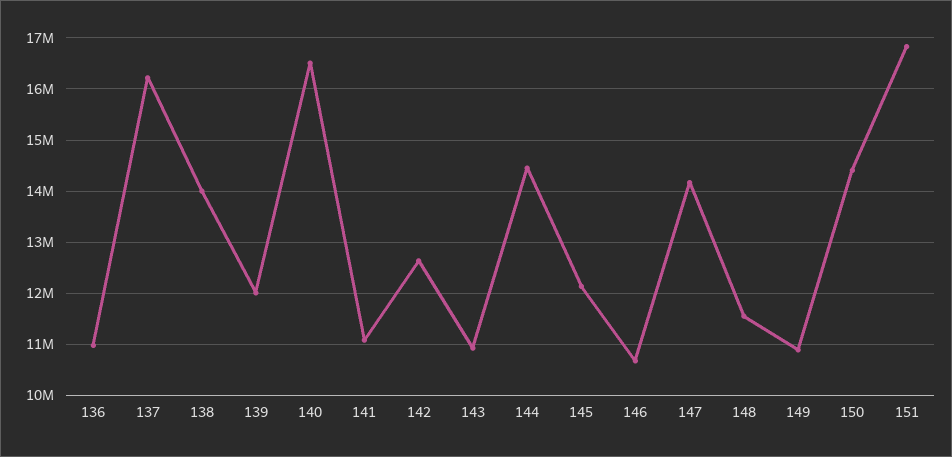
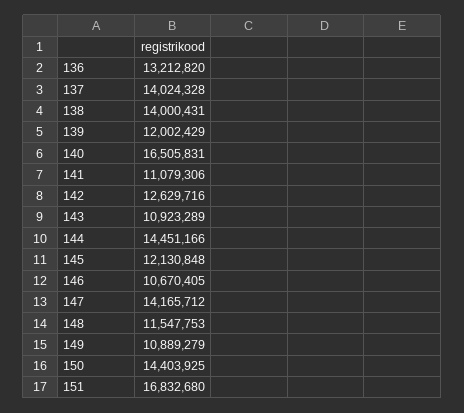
136: 11000000 -> 13212820
137: 16200000 -> 14024328

